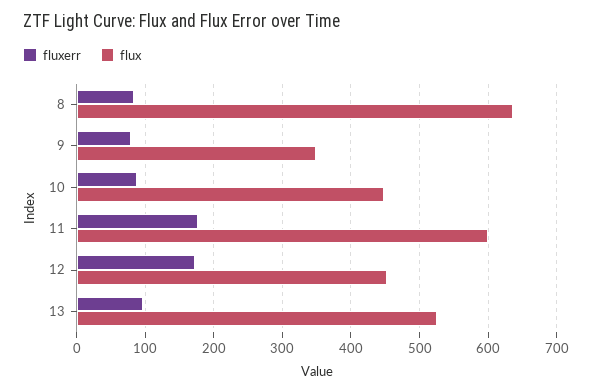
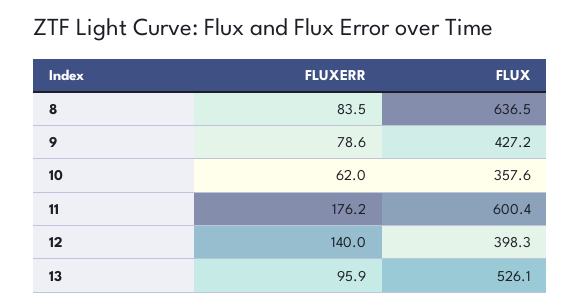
flux, 9: 350 -> 427.2
fluxerr, 10: 90 -> 62
flux, 10: 450 -> 357.6
fluxerr, 12: 170 -> 140
flux, 12: 450 -> 398.3

